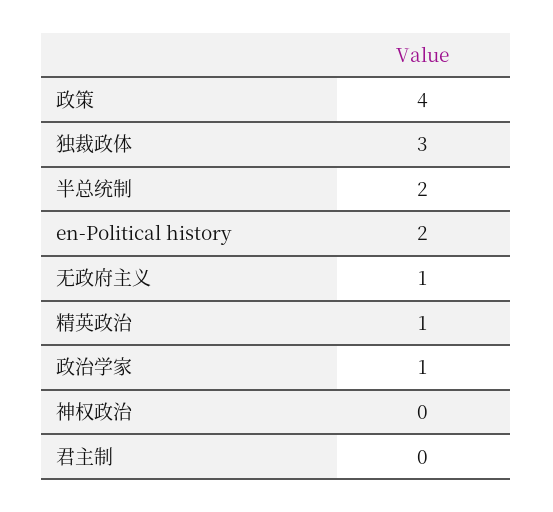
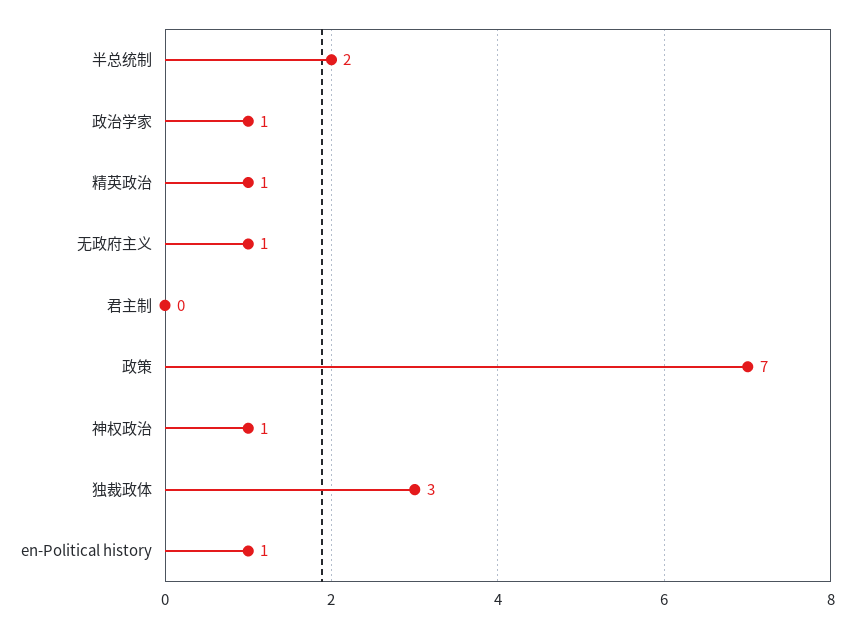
政策: 4 -> 7
en-Political history: 2 -> 1
神权政治: 0 -> 1

